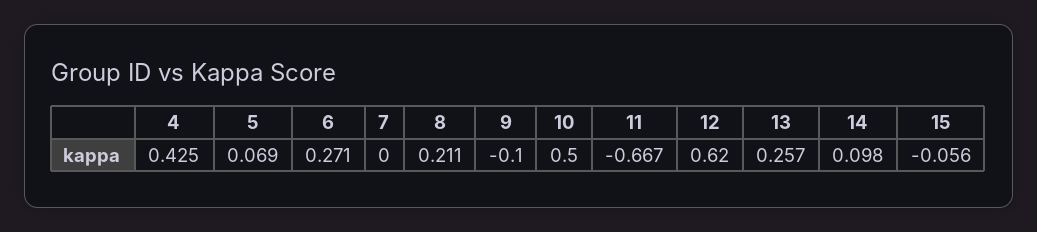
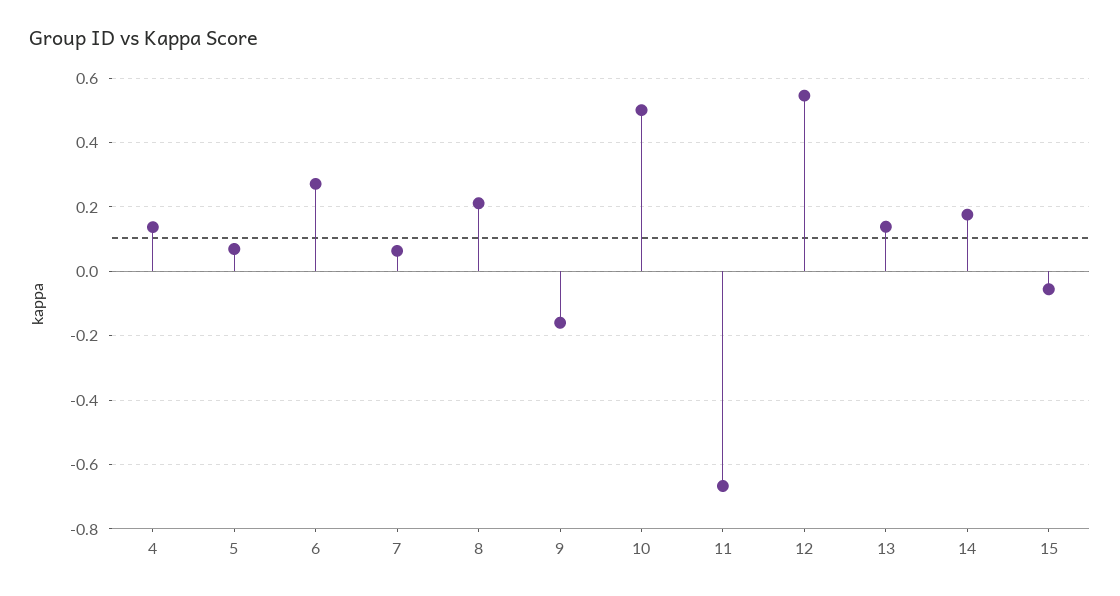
4: 0.425 -> 0.14
7: 0 -> 0.06
9: -0.1 -> -0.16
12: 0.62 -> 0.54
13: 0.257 -> 0.14
14: 0.098 -> 0.18

